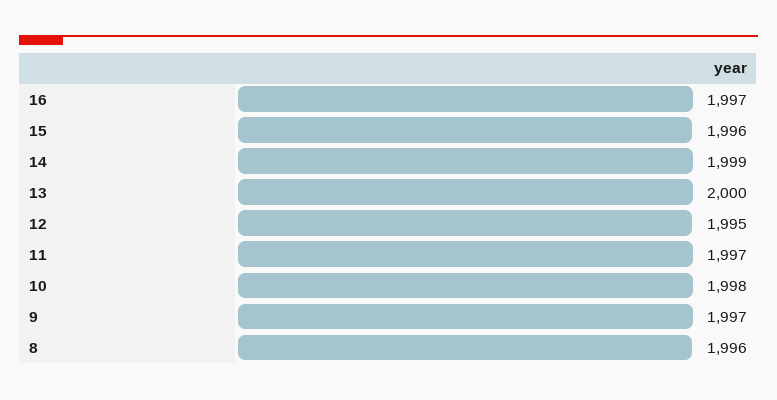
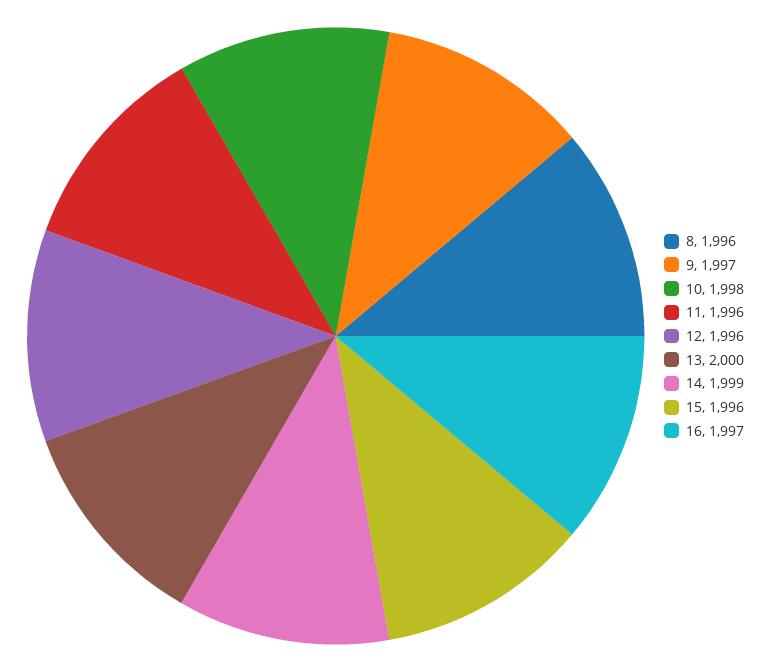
12: 1995 -> 1996
11: 1997 -> 1996

